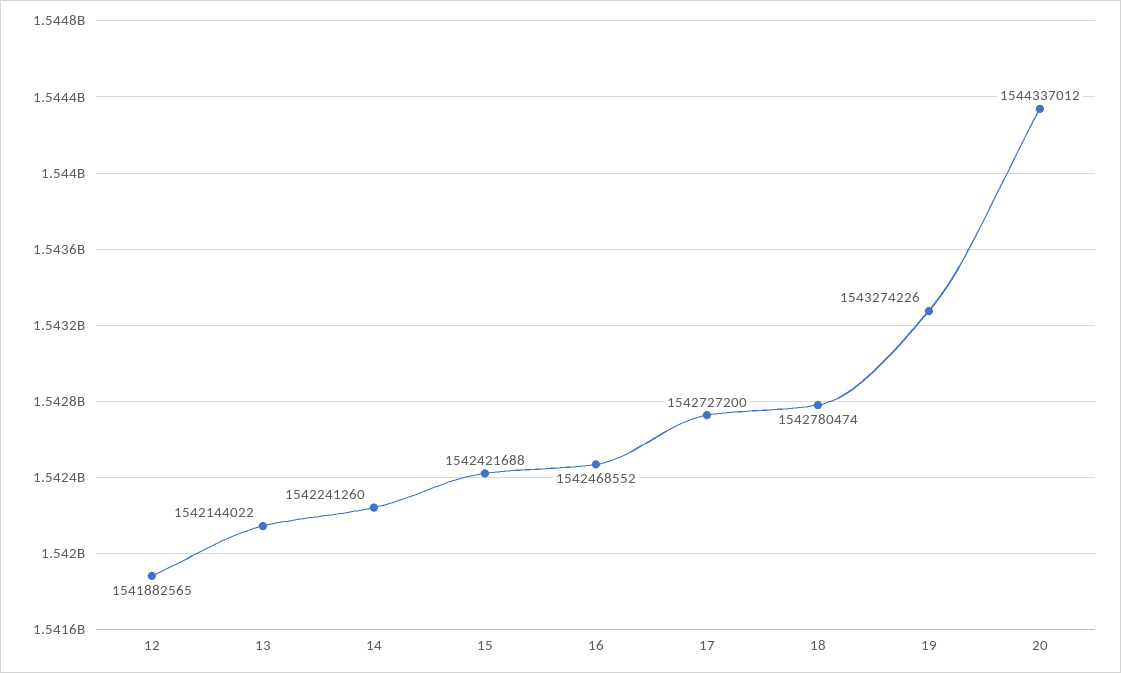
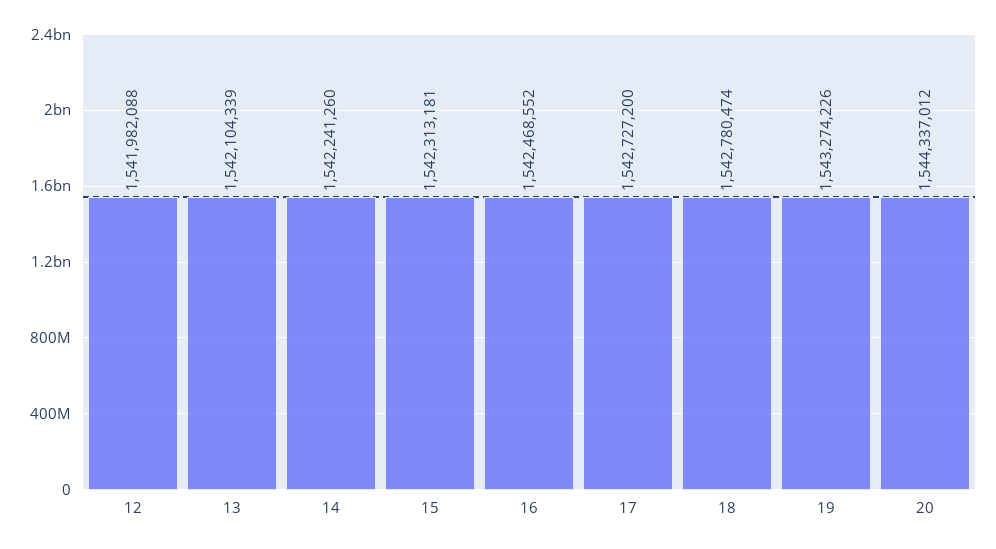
12: 1541882565 -> 1541982088
13: 1542144022 -> 1542104339
15: 1542421688 -> 1542313181

